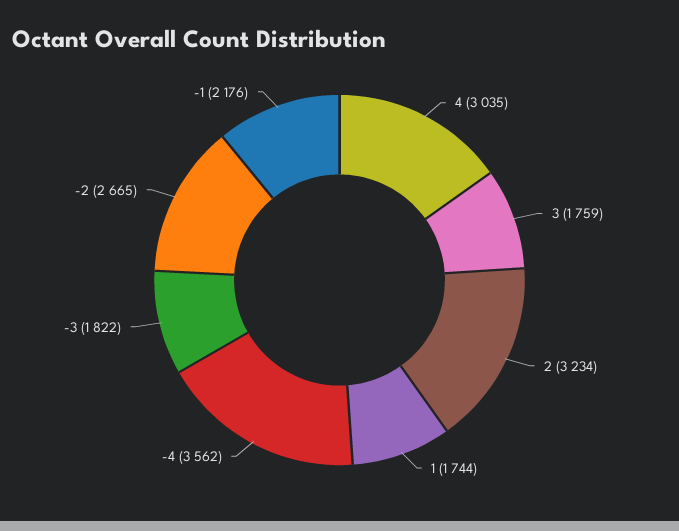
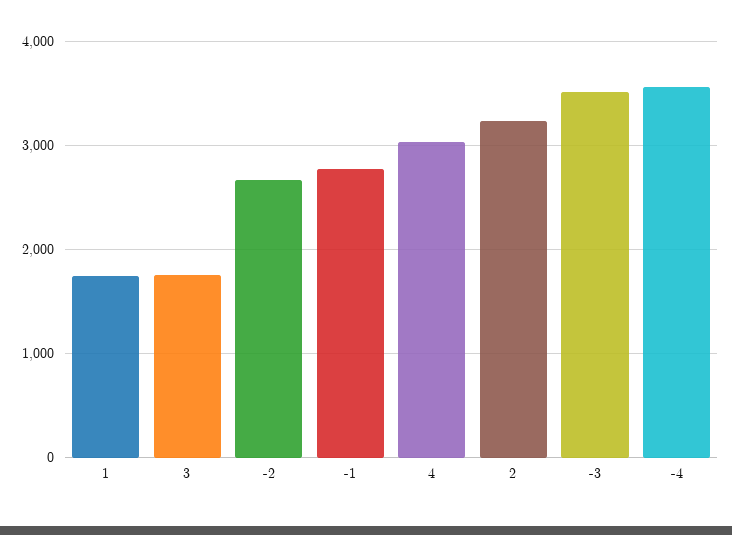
-3: 1822 -> 3500
-1: 2176 -> 2800

